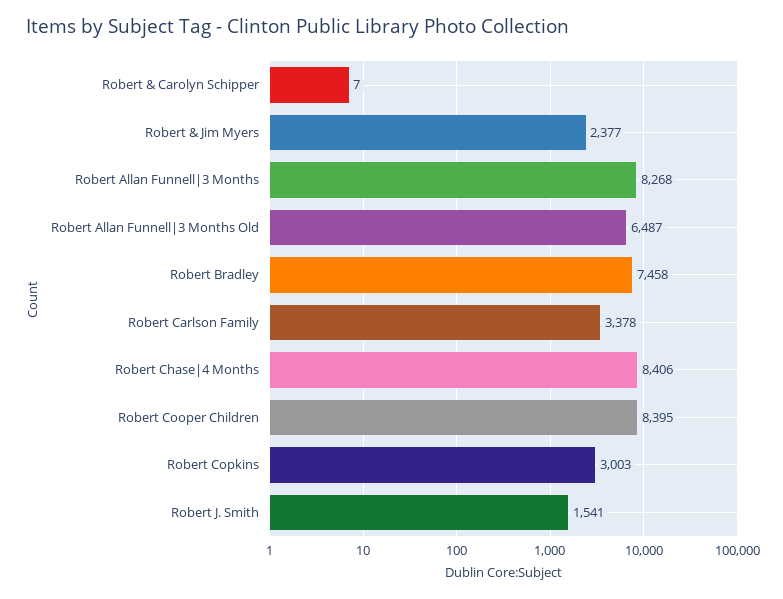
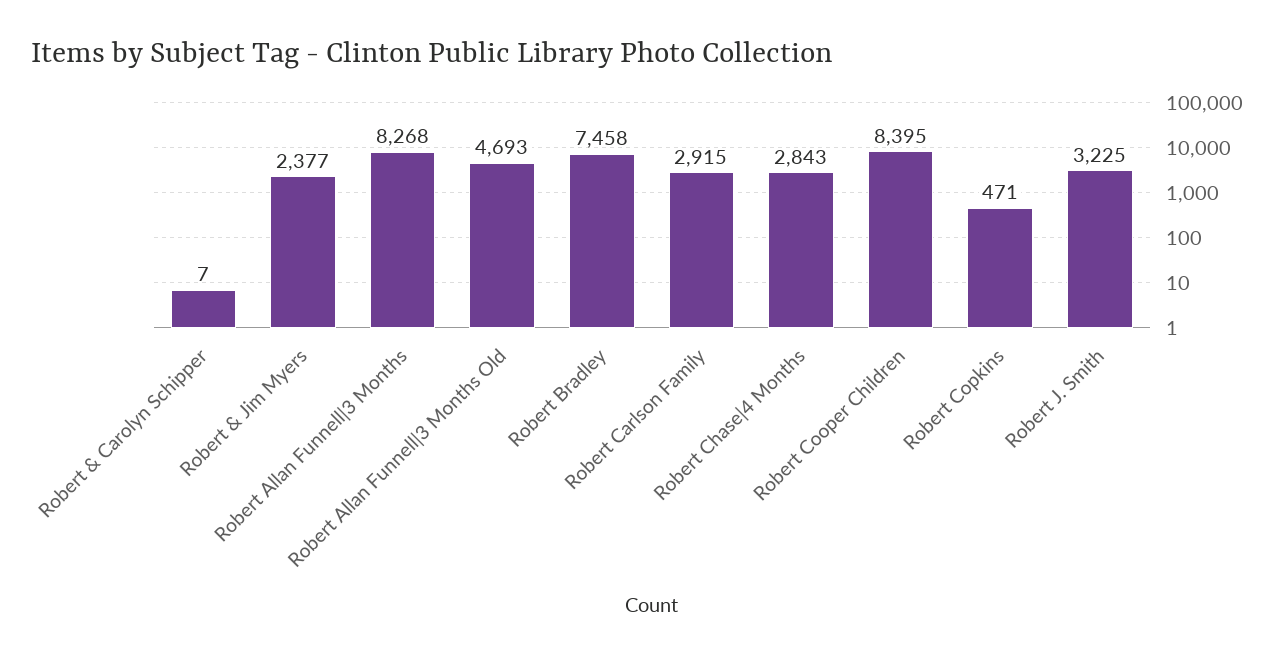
Robert Allan Funnell|3 Months Old: 6487 -> 4693
Robert Carlson Family: 3378 -> 2915
Robert Chase|4 Months: 8406 -> 2843
Robert Copkins: 3003 -> 471
Robert J. Smith: 1541 -> 3225

